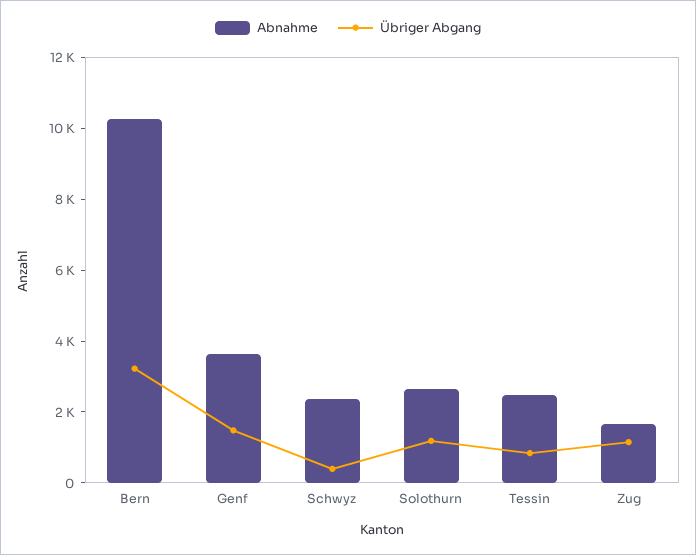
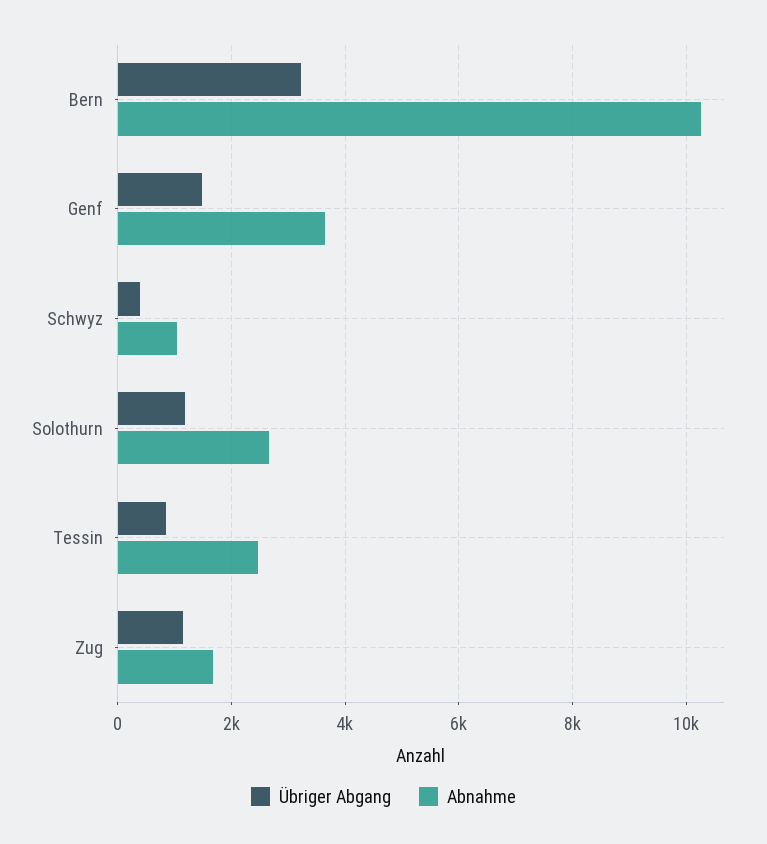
Abnahme, Schwyz: 2500 -> 1000

